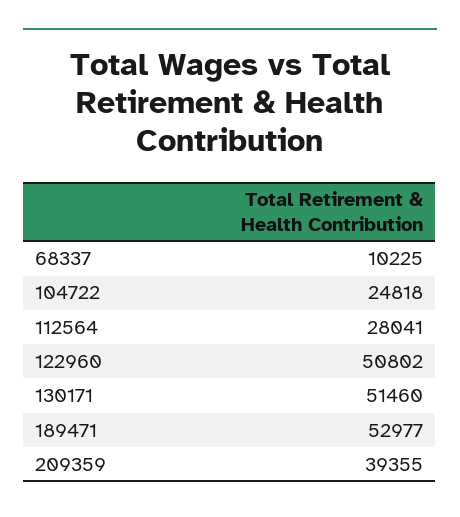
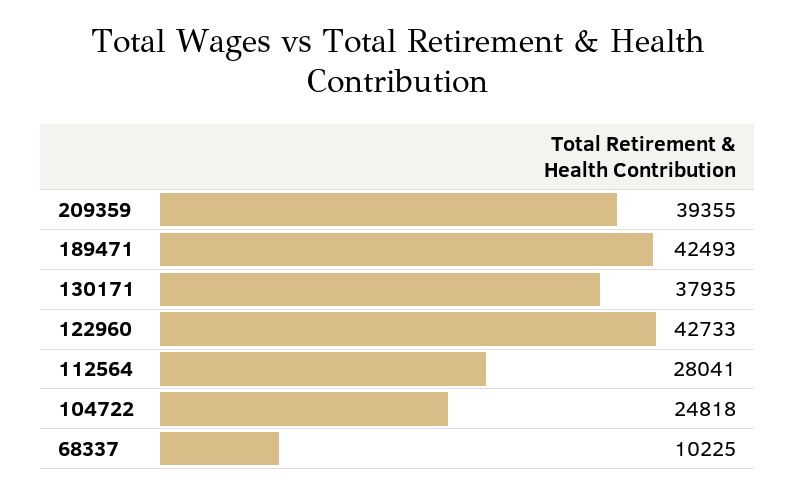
122960: 50802 -> 42733
130171: 51460 -> 37935
189471: 52977 -> 42493

